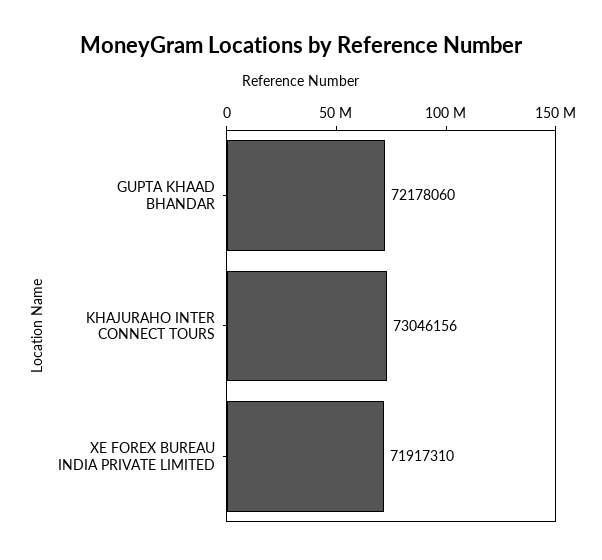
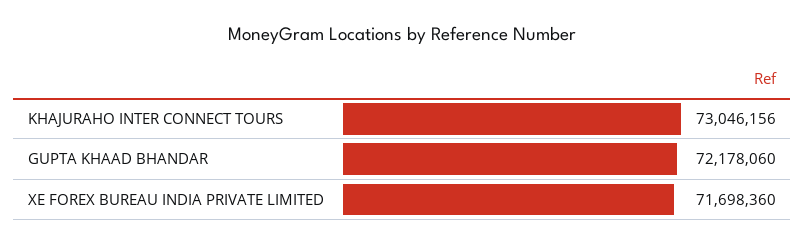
XE FOREX BUREAU INDIA PRIVATE LIMITED: 71917310 -> 71698360

